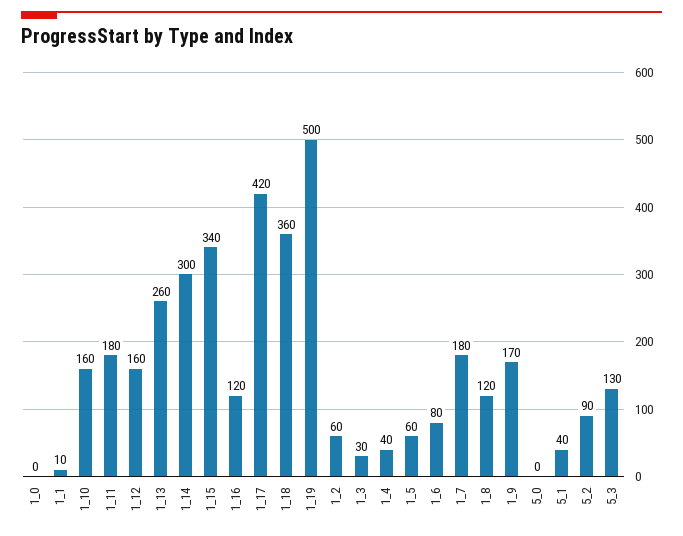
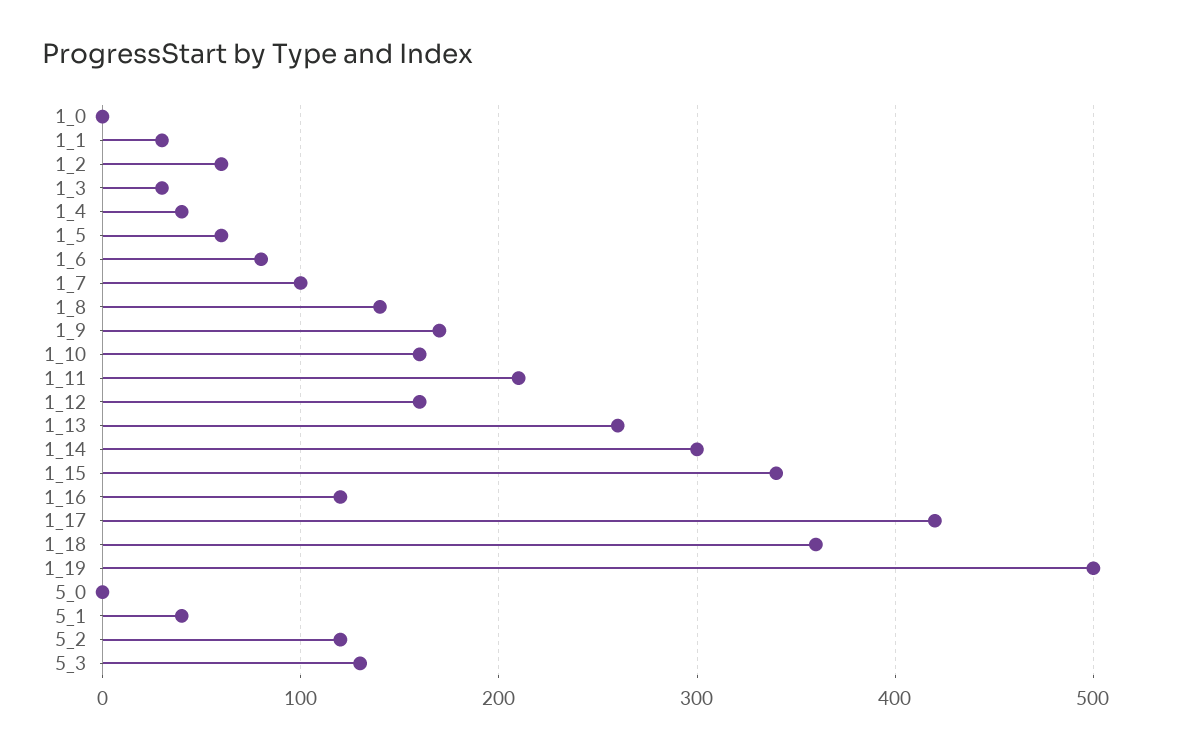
1_1: 10 -> 30
1_11: 180 -> 210
1_7: 180 -> 100
1_8: 120 -> 140
5_2: 90 -> 120

